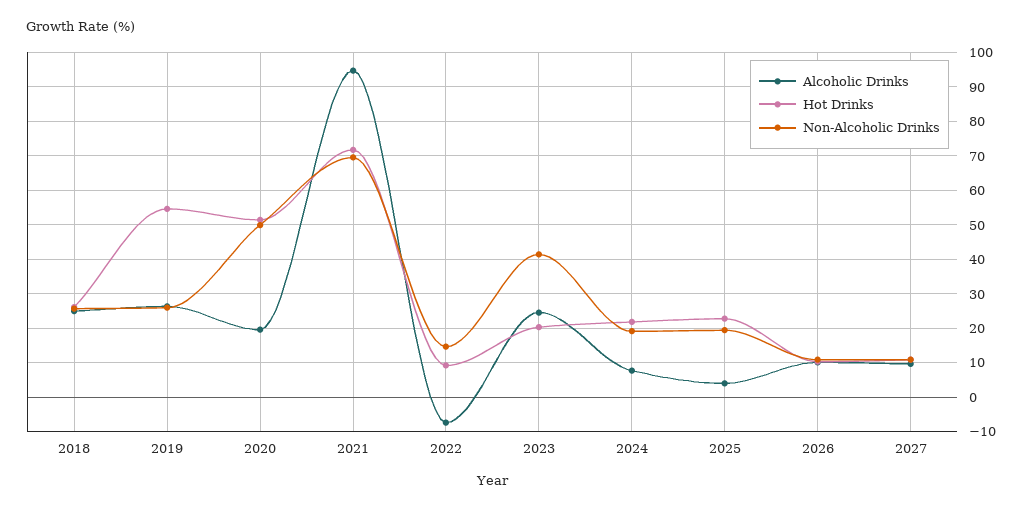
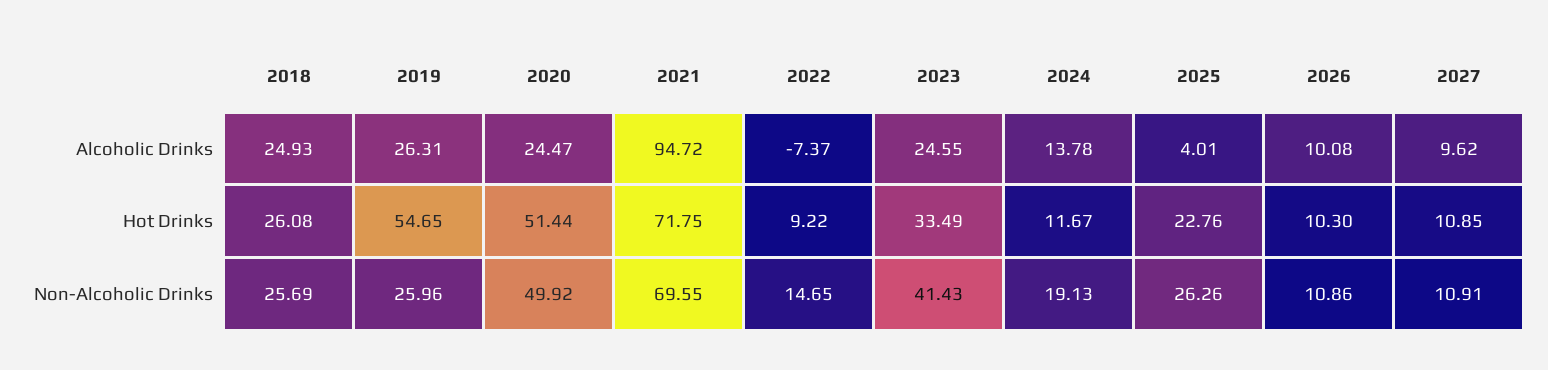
Alcoholic Drinks, 2020: 20 -> 24.47
Hot Drinks, 2023: 20 -> 33.49
Alcoholic Drinks, 2024: 8 -> 13.78
Hot Drinks, 2024: 22 -> 11.67
Non-Alcoholic Drinks, 2025: 20 -> 26.26

